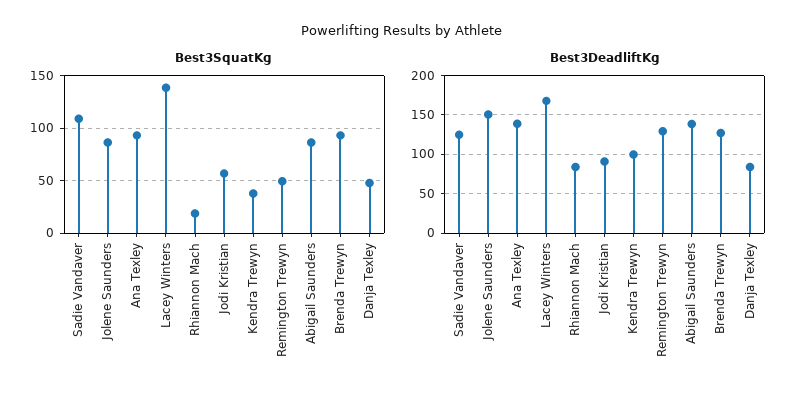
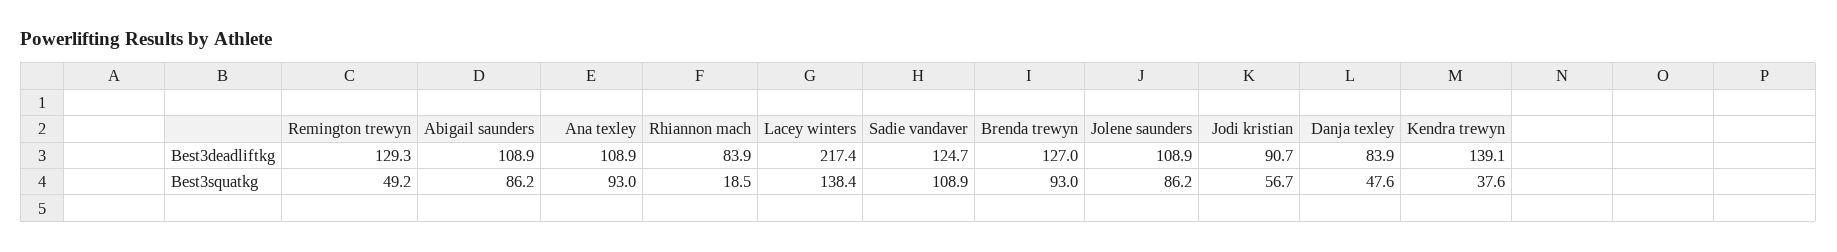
Best3DeadliftKg, Jolene Saunders: 150 -> 108.9
Best3DeadliftKg, Ana Texley: 140 -> 108.9
Best3DeadliftKg, Lacey Winters: 170 -> 217.4
Best3DeadliftKg, Kendra Trewyn: 100 -> 139.1
Best3DeadliftKg, Abigail Saunders: 140 -> 108.9

